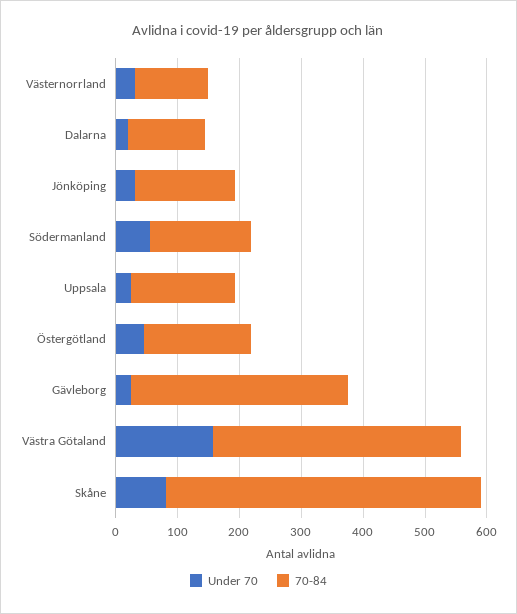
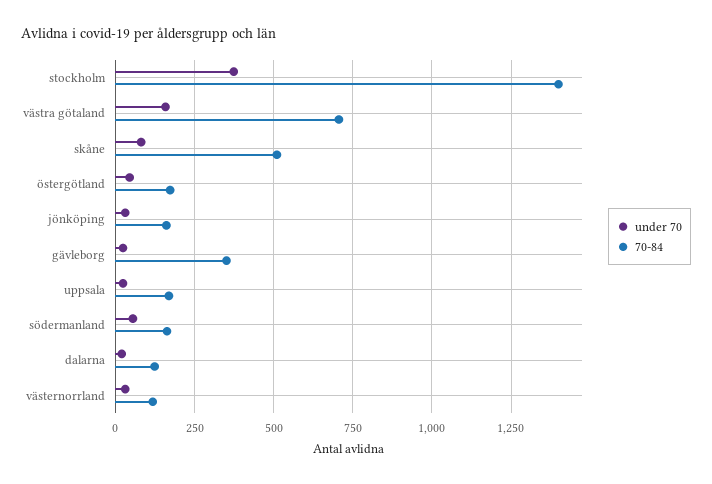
70-84, Västra Götaland: 400 -> 700
Under 70, stockholm: none -> 375
70-84, stockholm: none -> 1400

